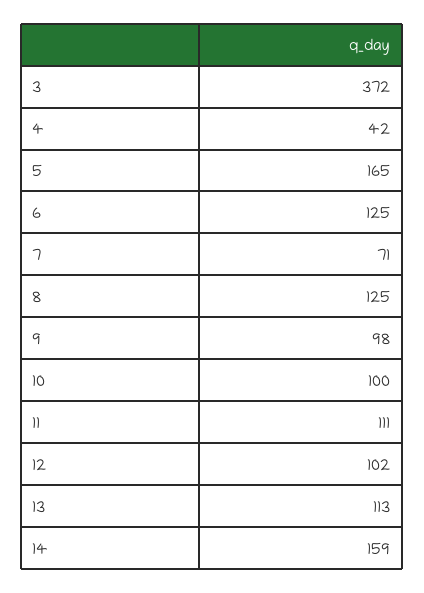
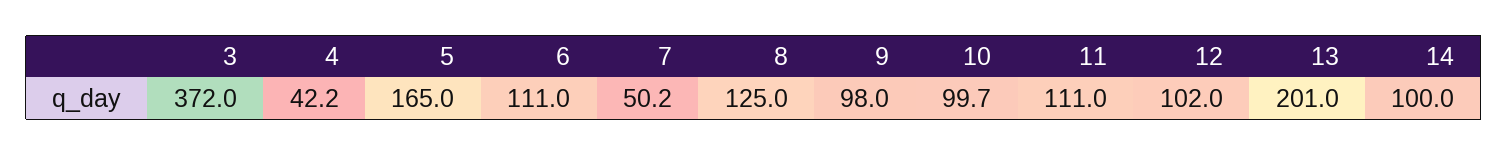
6: 125 -> 111
7: 71 -> 50.2
13: 113 -> 201
14: 159 -> 100

